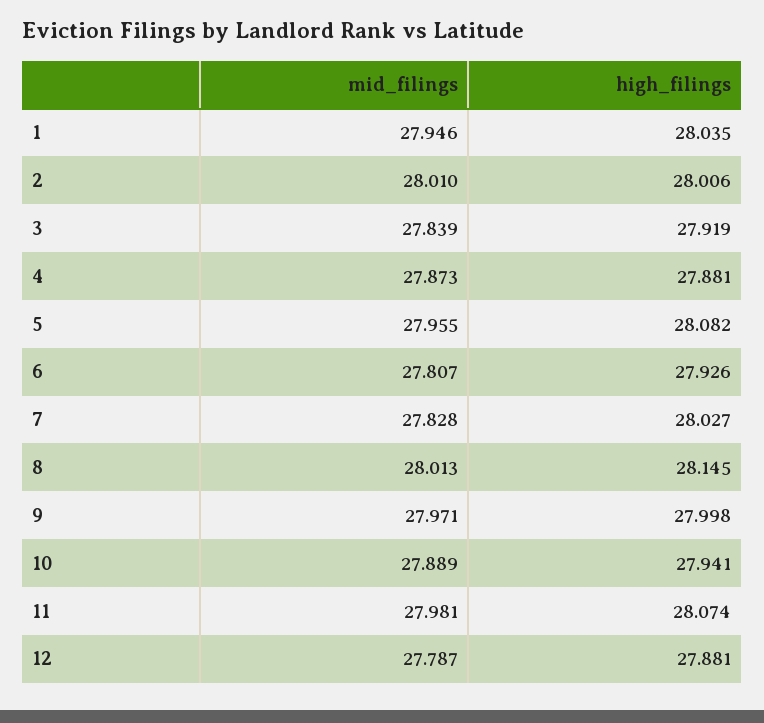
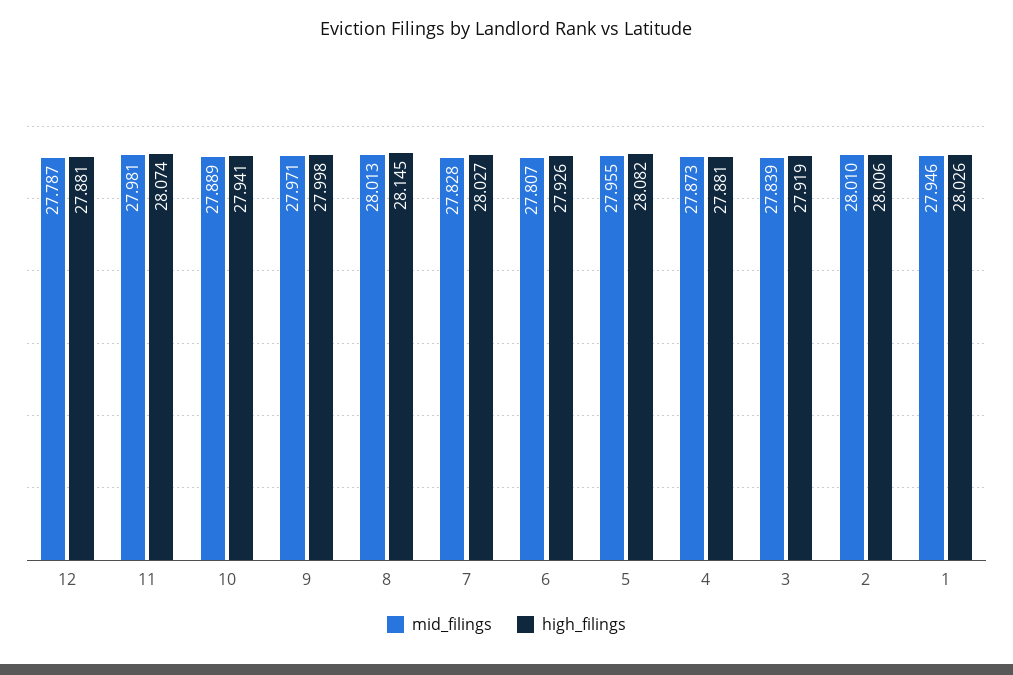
high_filings, 1: 28.035 -> 28.026

